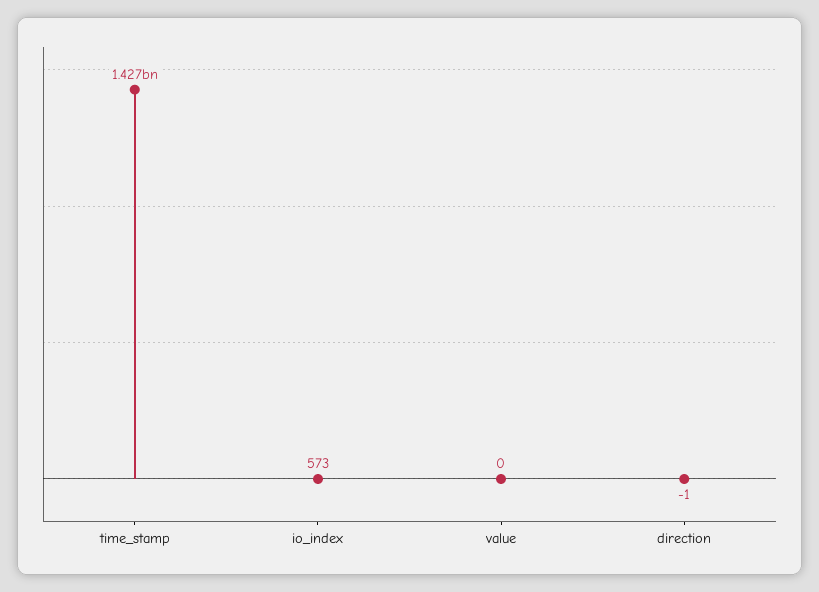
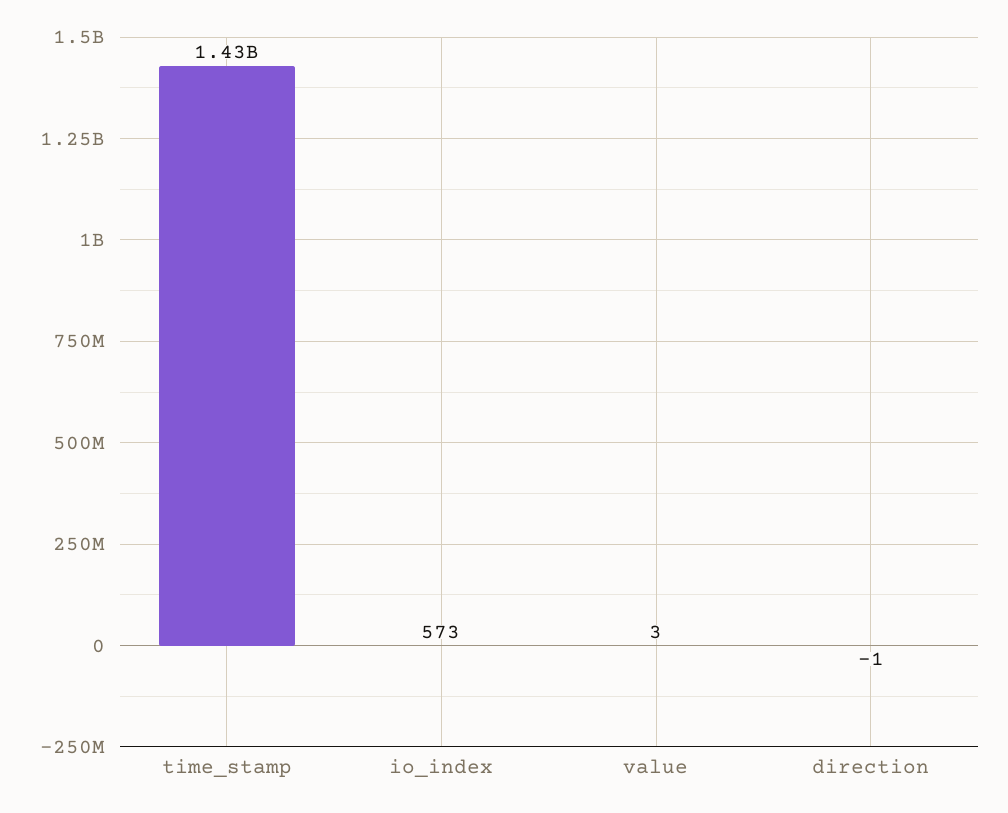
value: 0 -> 3

